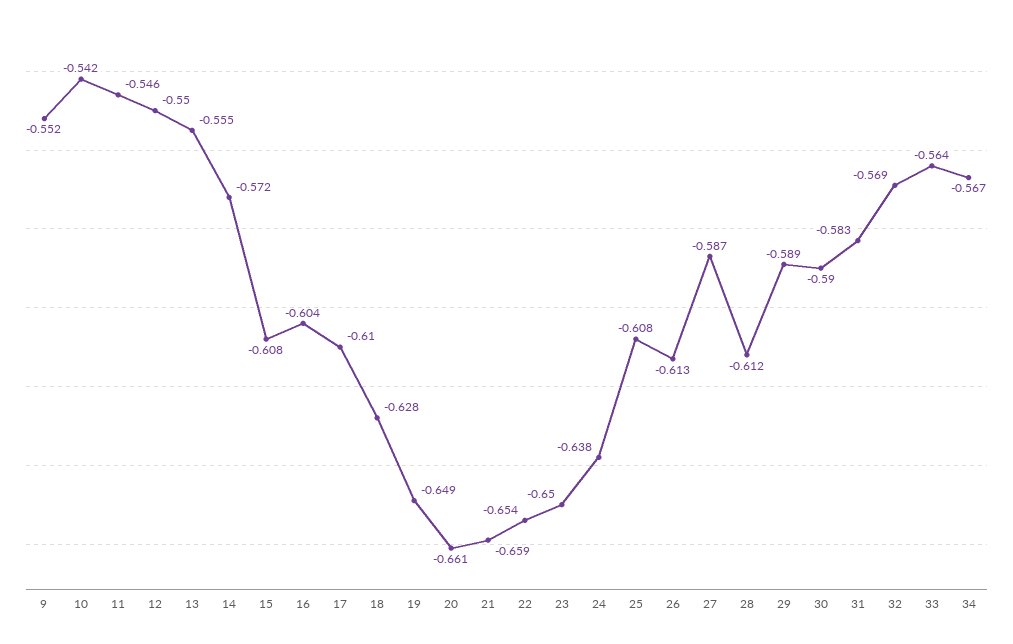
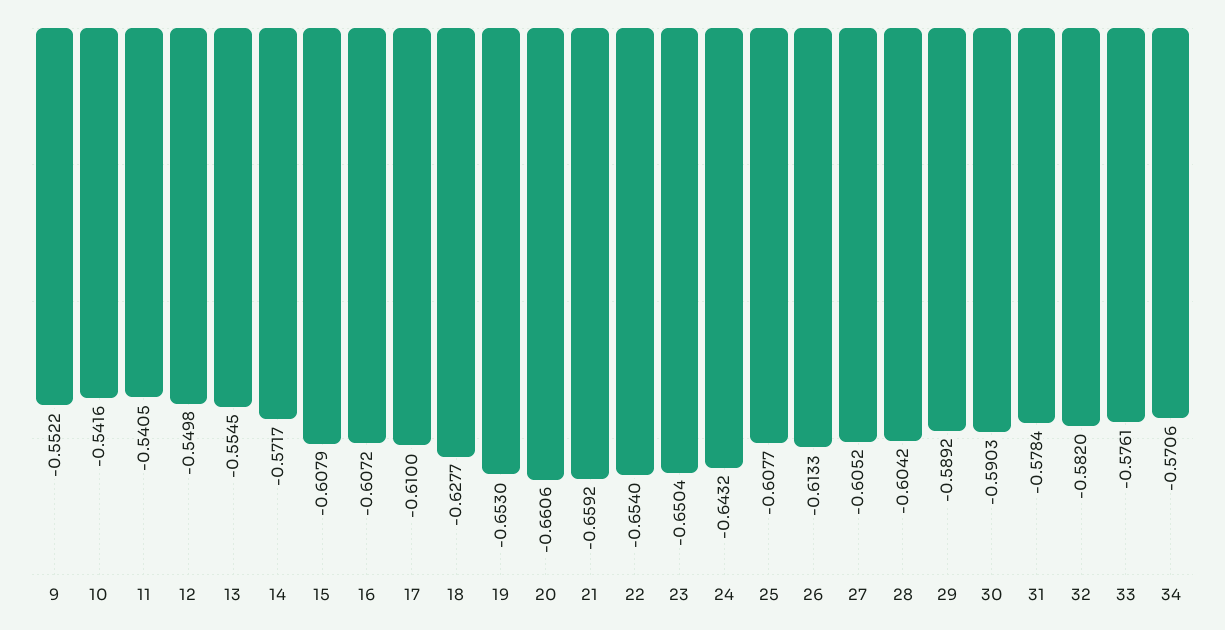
11: -0.546 -> -0.5405
16: -0.604 -> -0.6072
19: -0.649 -> -0.653
24: -0.638 -> -0.6432
27: -0.587 -> -0.6052
28: -0.612 -> -0.6042
31: -0.583 -> -0.5784
32: -0.569 -> -0.582
33: -0.564 -> -0.5761
34: -0.567 -> -0.5706

